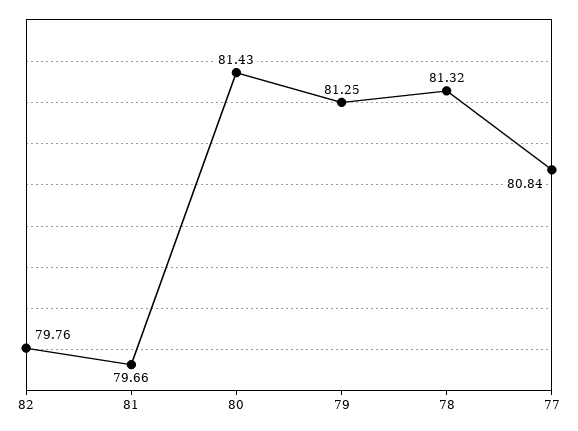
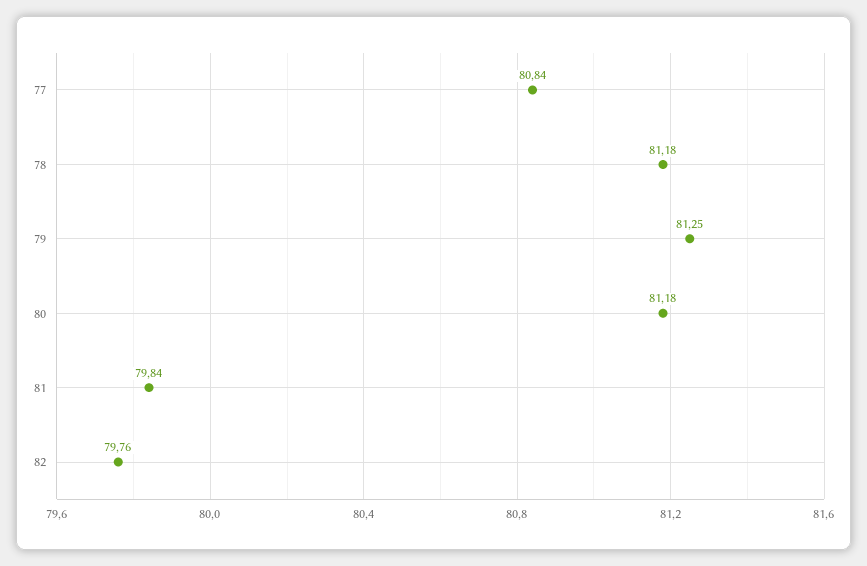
81: 79.66 -> 79.84
80: 81.43 -> 81.18
78: 81.32 -> 81.18

